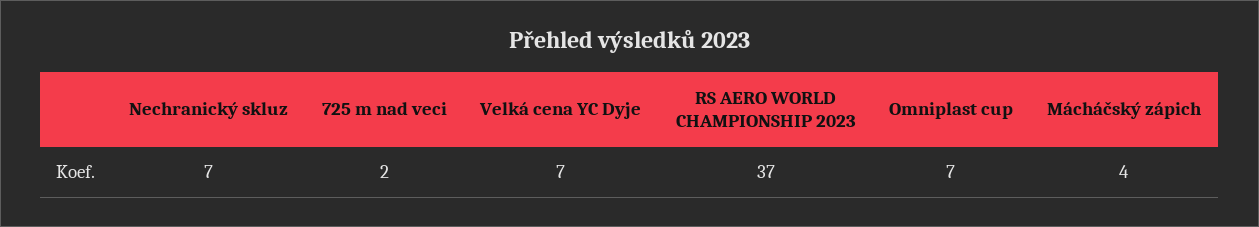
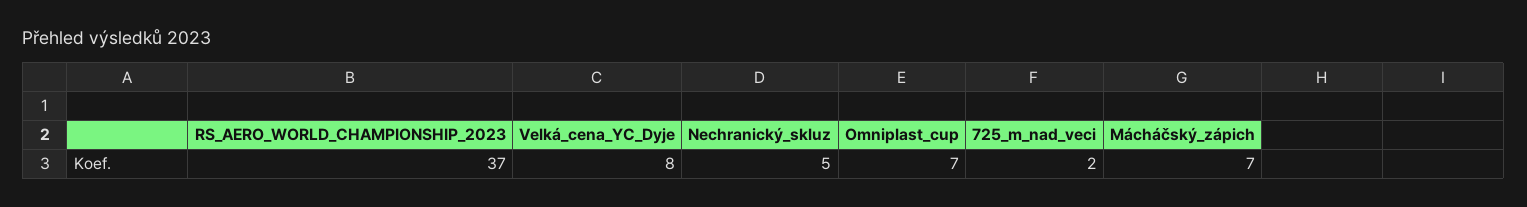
Nechranický skluz: 7 -> 5
Velká cena YC Dyje: 7 -> 8
Mácháčský zápich: 4 -> 7

